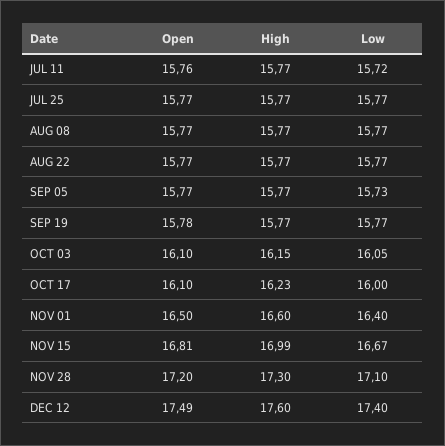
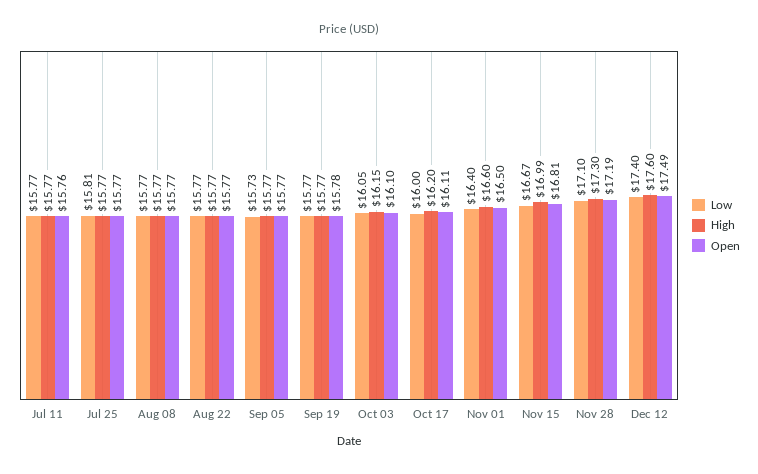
Low, JUL 11: 15.72 -> 15.77
Low, JUL 25: 15.77 -> 15.81
Open, OCT 17: 16.1 -> 16.11
High, OCT 17: 16.23 -> 16.2
Open, NOV 28: 17.2 -> 17.19

